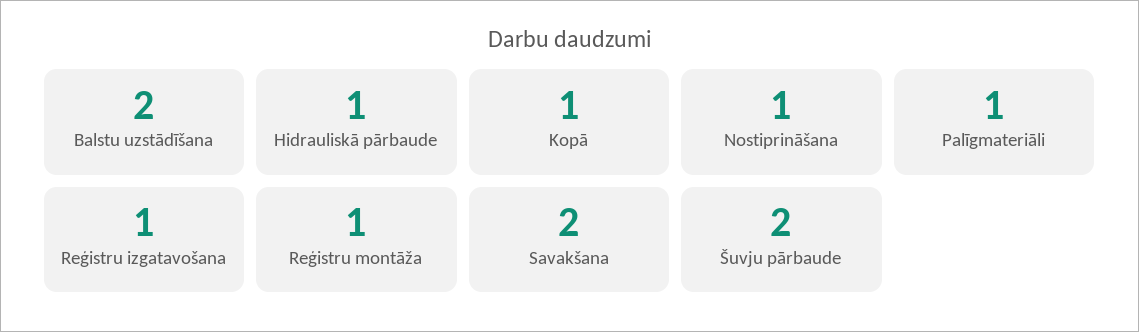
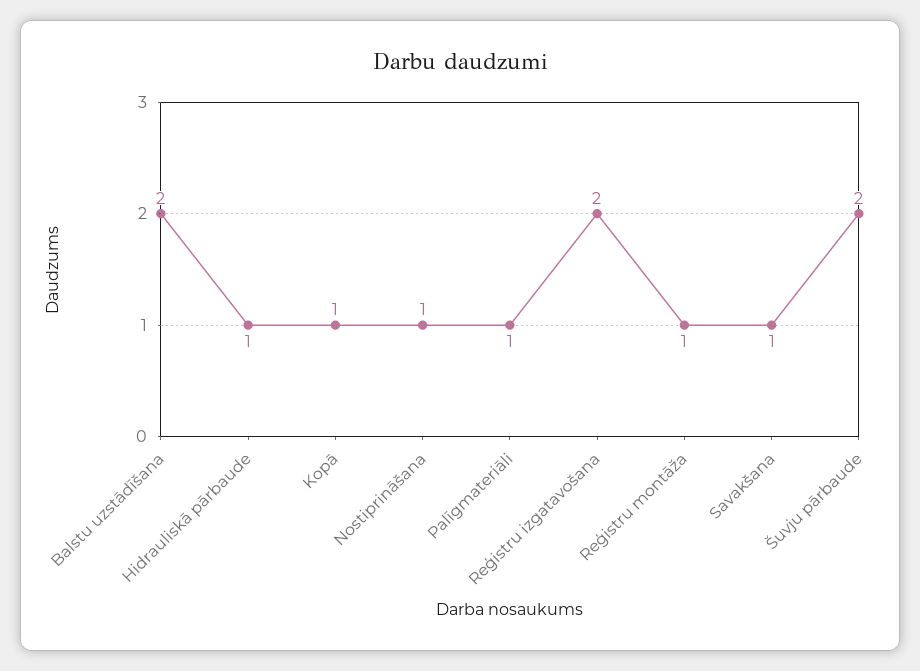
Reģistru izgatavošana: 1 -> 2
Savakšana: 2 -> 1

